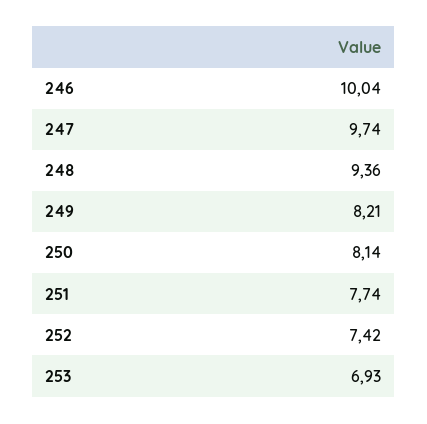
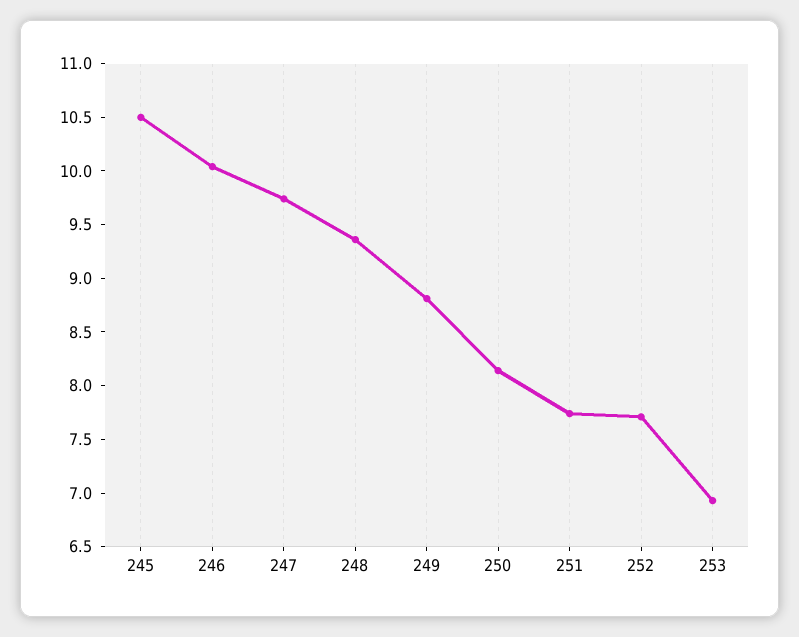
249: 8.21 -> 8.8
252: 7.42 -> 7.7
245: none -> 10.5

